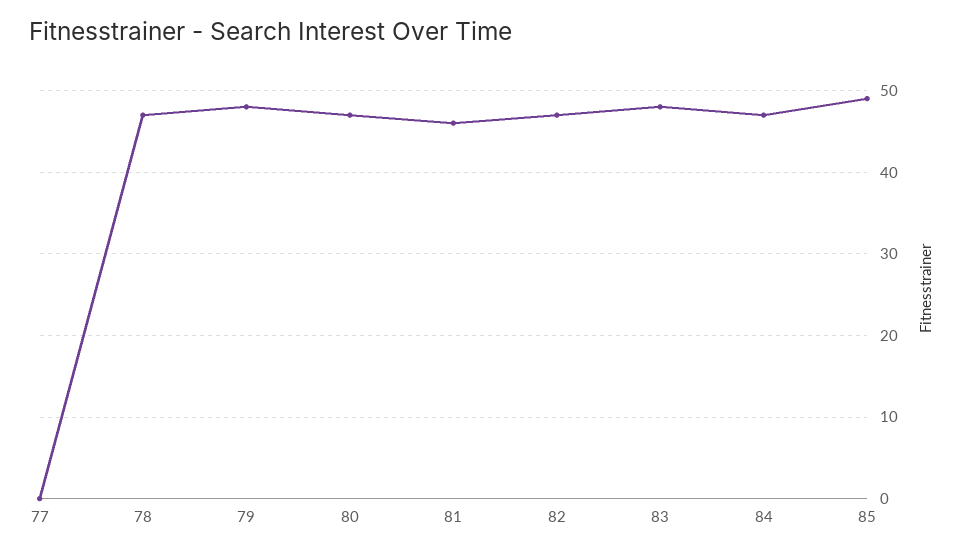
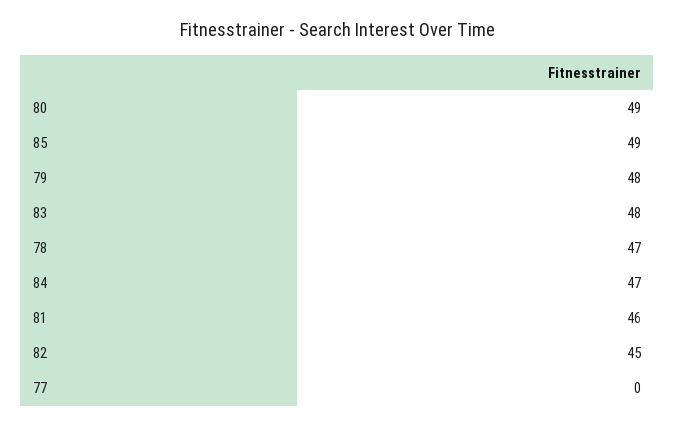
80: 47 -> 49
82: 47 -> 45

